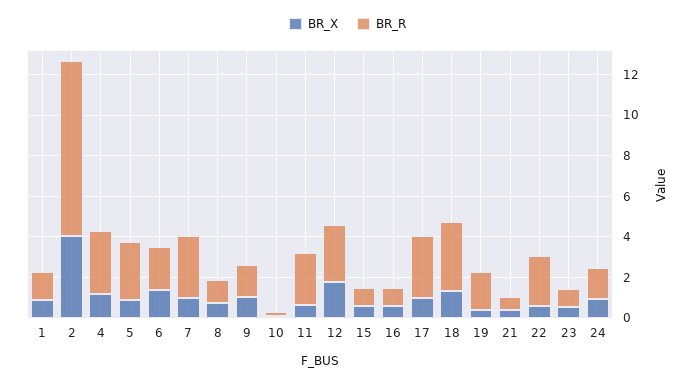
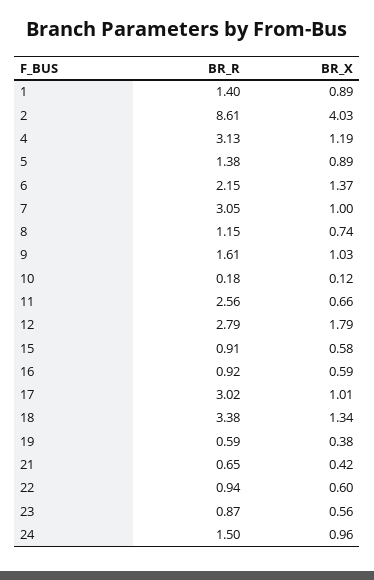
BR_R, 5: 3 -> 1.38
BR_R, 19: 2 -> 0.59
BR_R, 22: 2.5 -> 0.94

